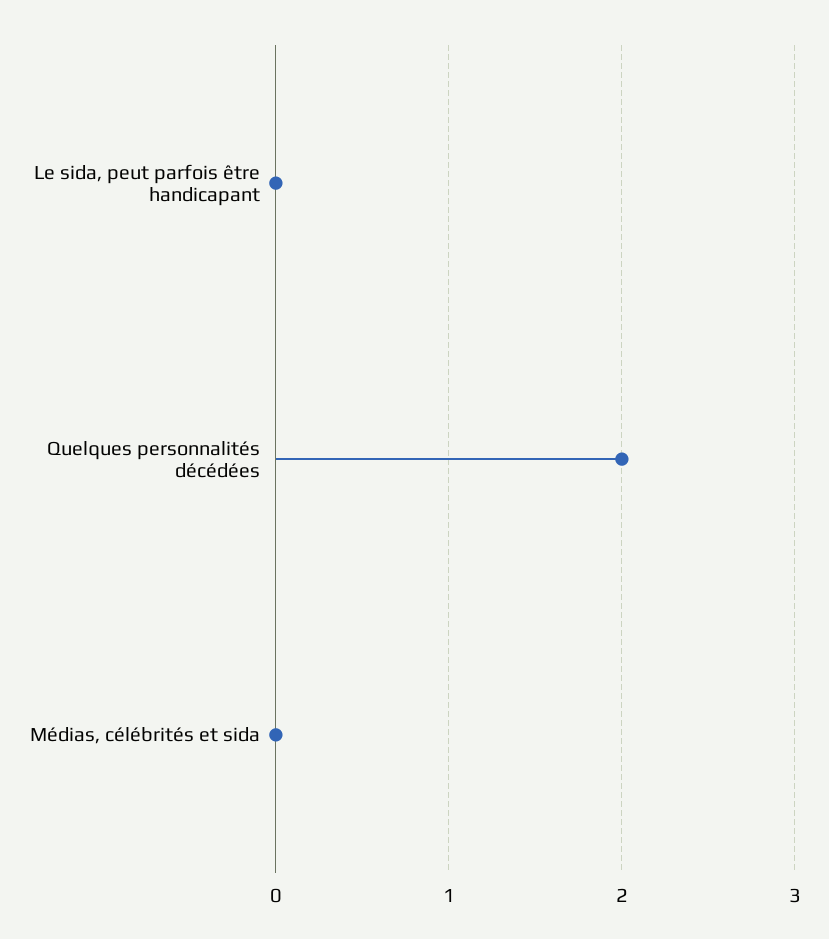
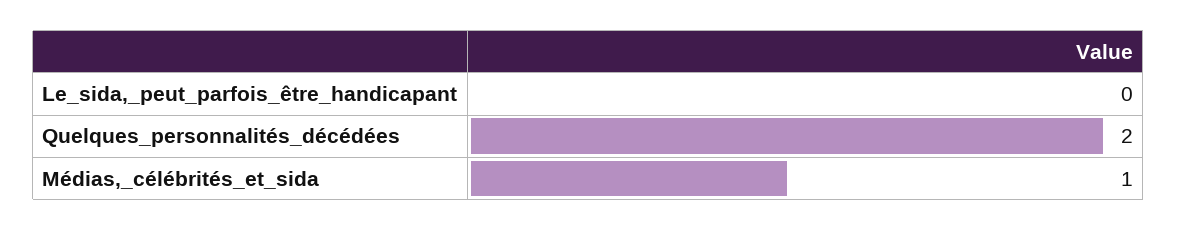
Médias, célébrités et sida: 0 -> 1

